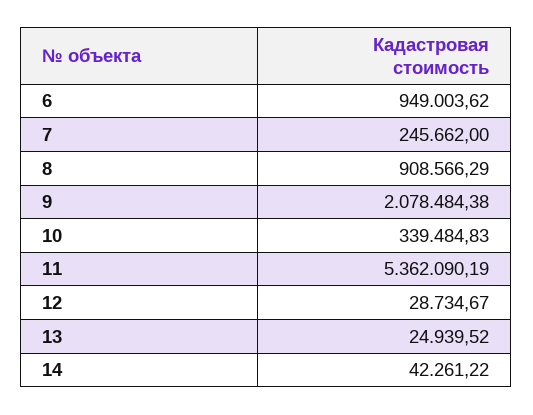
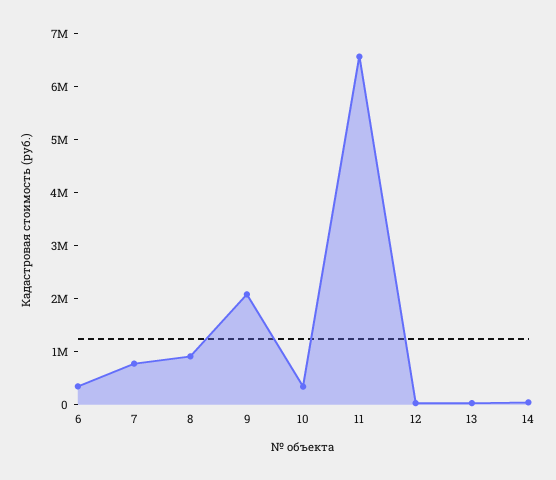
6: 949003.62 -> 400000
7: 245662 -> 800000
11: 5362090.19 -> 6600000

